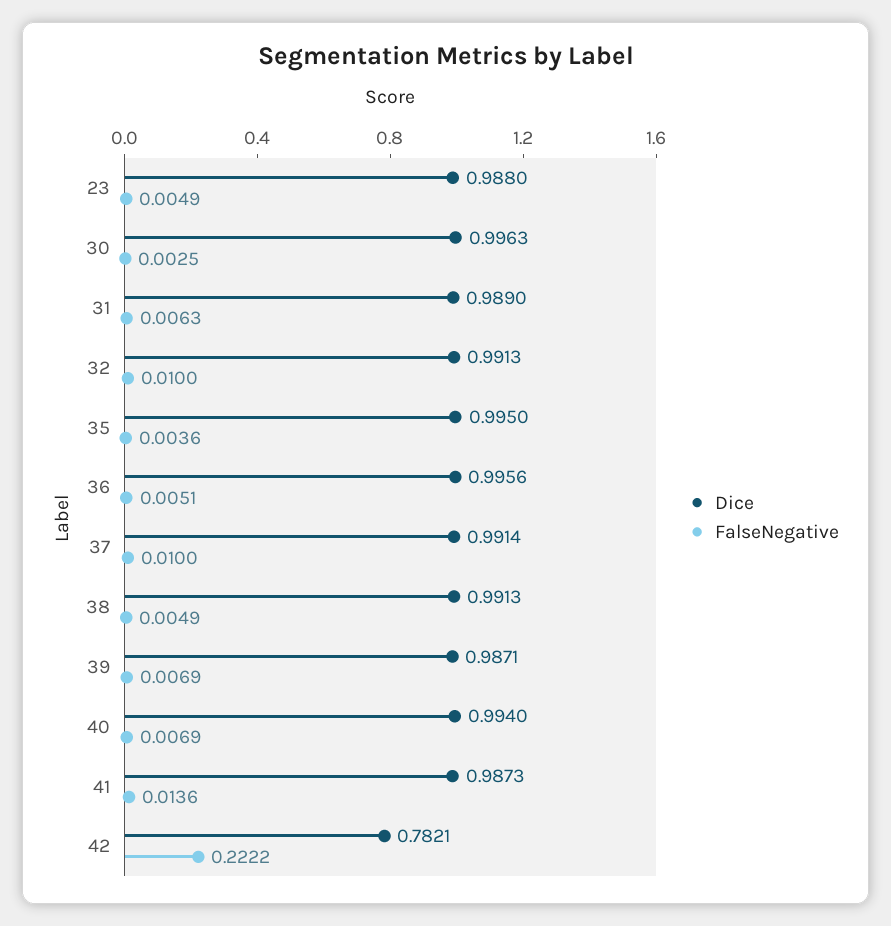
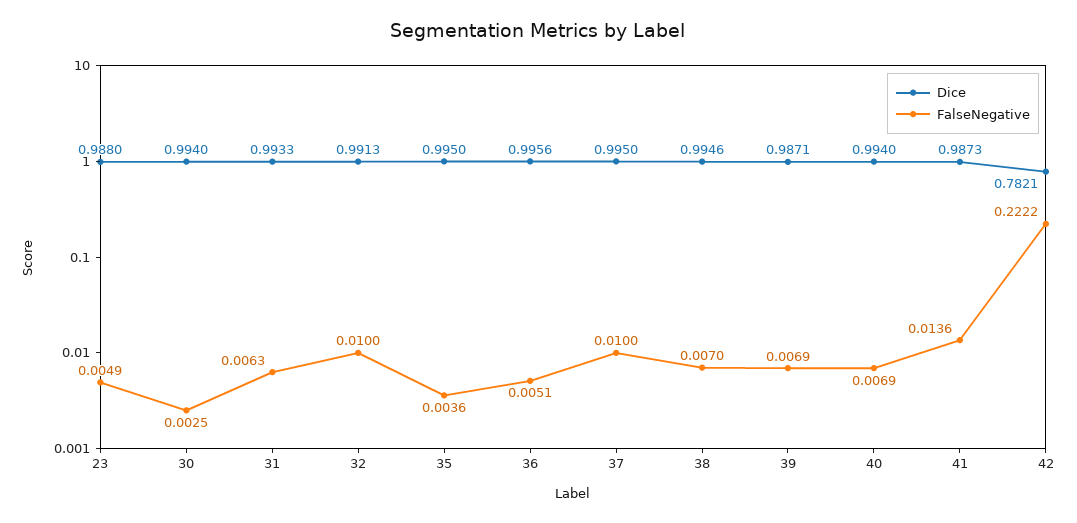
Dice, 30: 0.9963 -> 0.994
Dice, 31: 0.989 -> 0.9933
Dice, 37: 0.9914 -> 0.995
Dice, 38: 0.9913 -> 0.9946
FalseNegative, 38: 0.0049 -> 0.007

